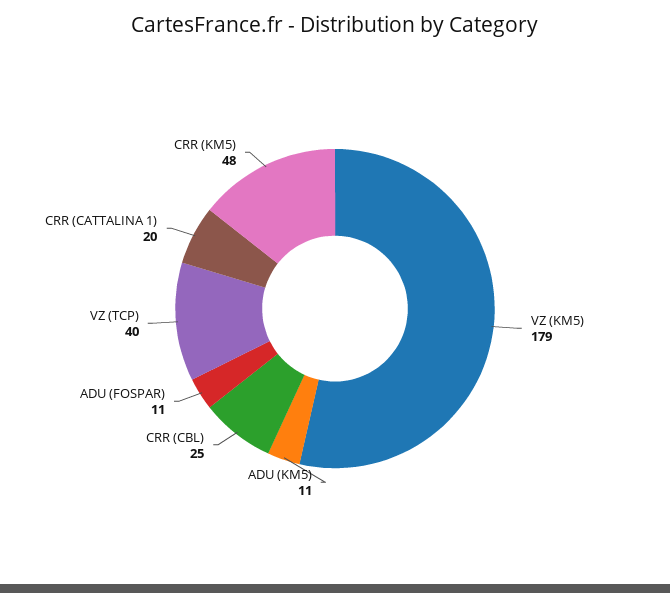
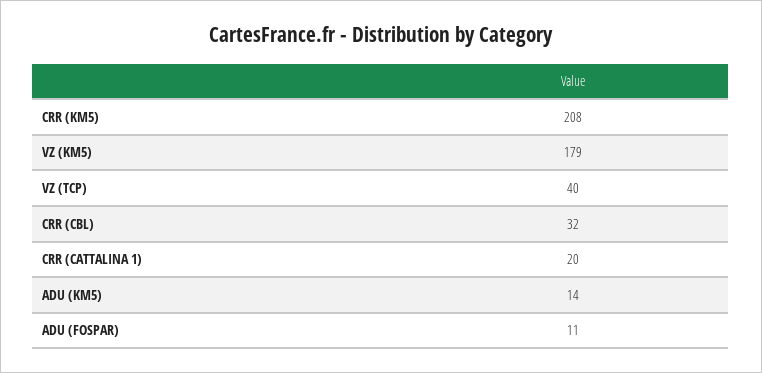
ADU (KM5): 11 -> 14
CRR (CBL): 25 -> 32
CRR (KM5): 48 -> 208

